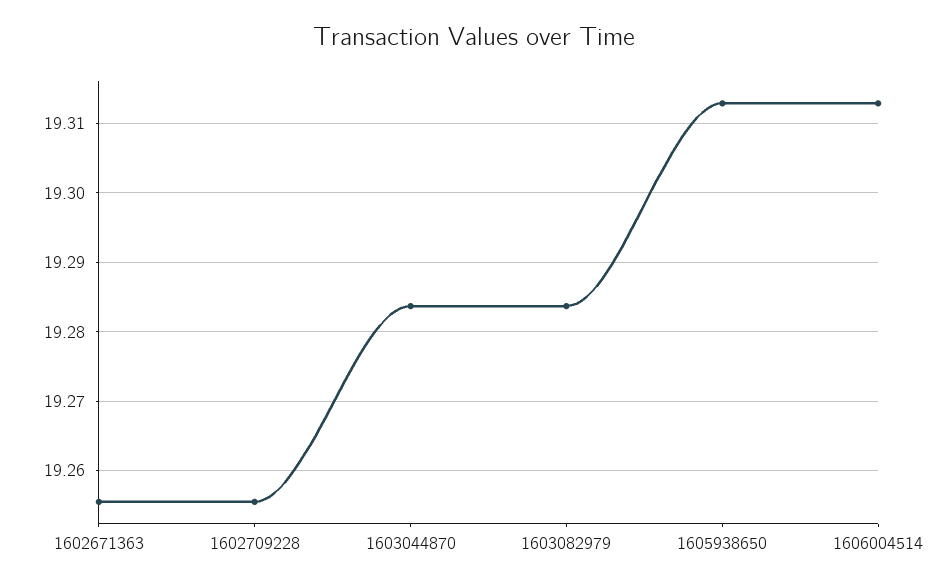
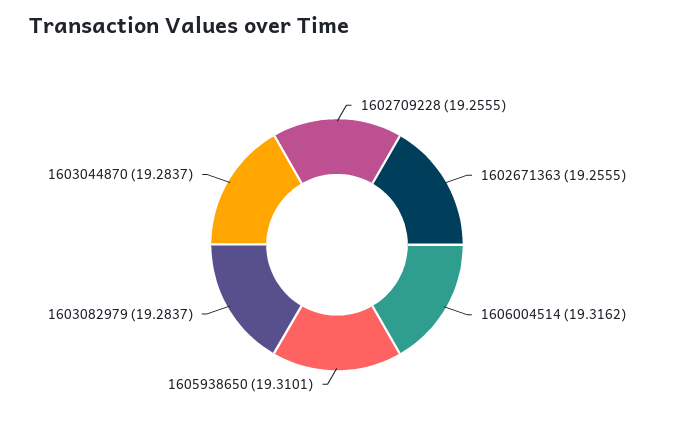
1605938650: 19.313 -> 19.3101
1606004514: 19.313 -> 19.3162

